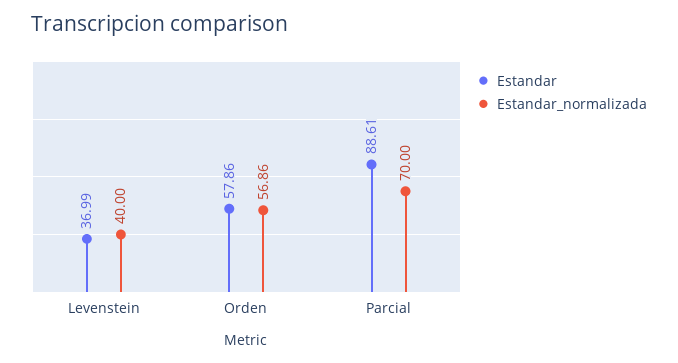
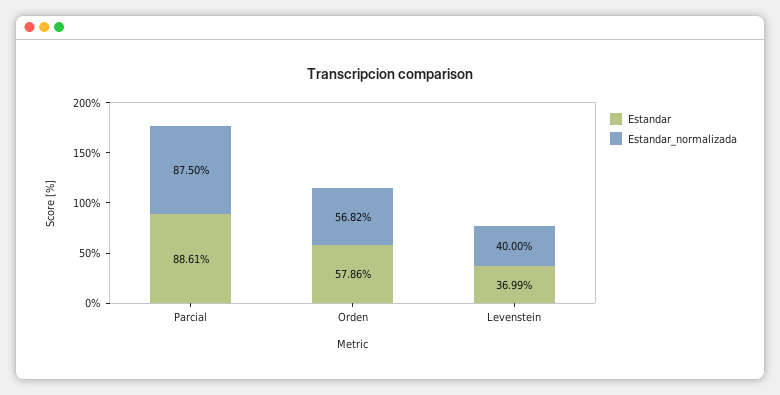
Estandar_normalizada, Orden: 56.86 -> 56.82
Estandar_normalizada, Parcial: 70 -> 87.5

